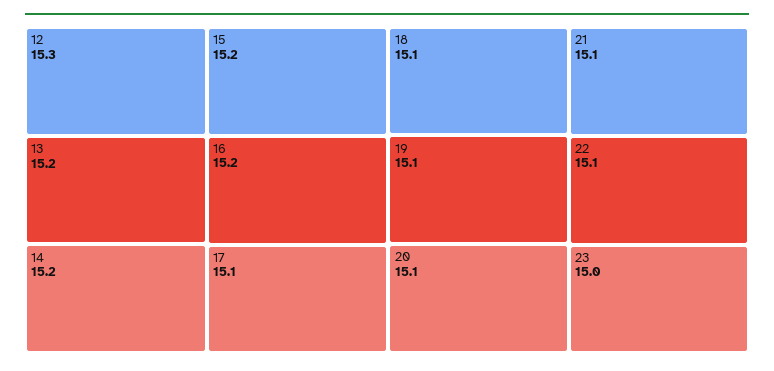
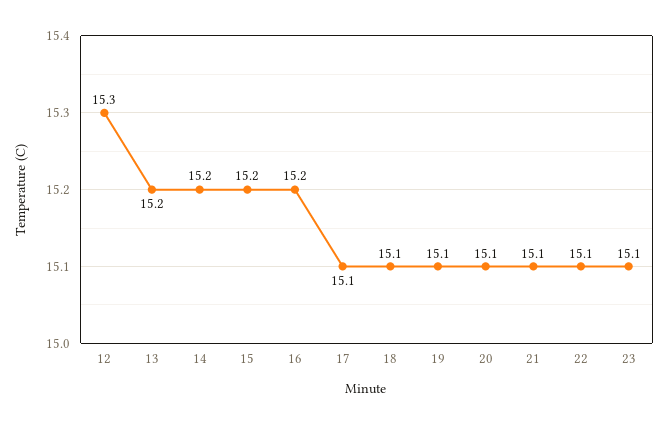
23: 15 -> 15.1

